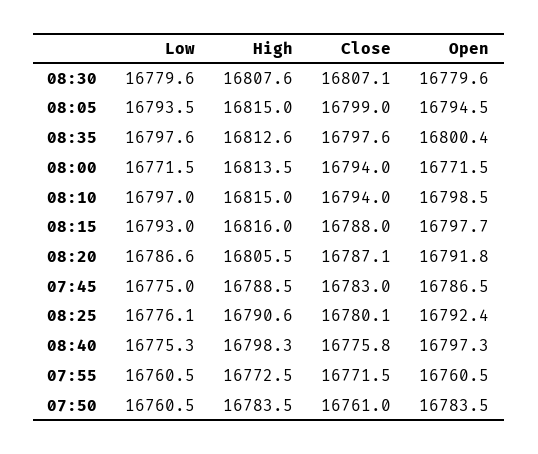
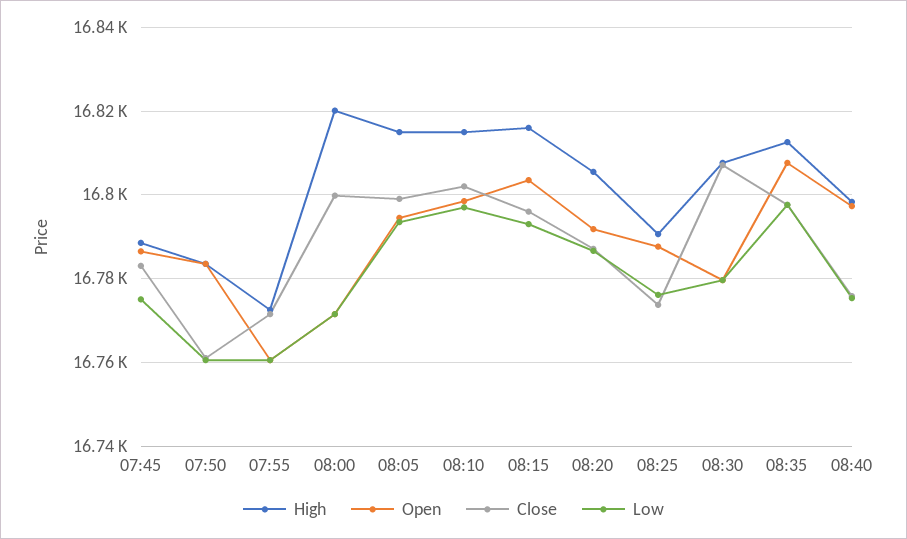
Open, 08:35: 16800.4 -> 16808
High, 08:00: 16813.5 -> 16820
Close, 08:00: 16794 -> 16800
Close, 08:10: 16794 -> 16802
Close, 08:15: 16788 -> 16796
Open, 08:15: 16797.7 -> 16804
Close, 08:25: 16780.1 -> 16774
Open, 08:25: 16792.4 -> 16788

